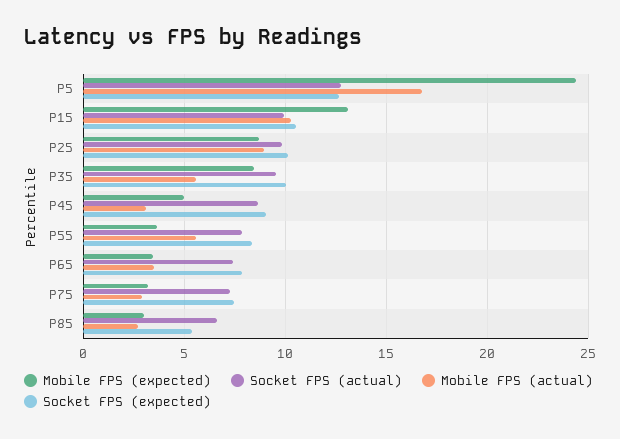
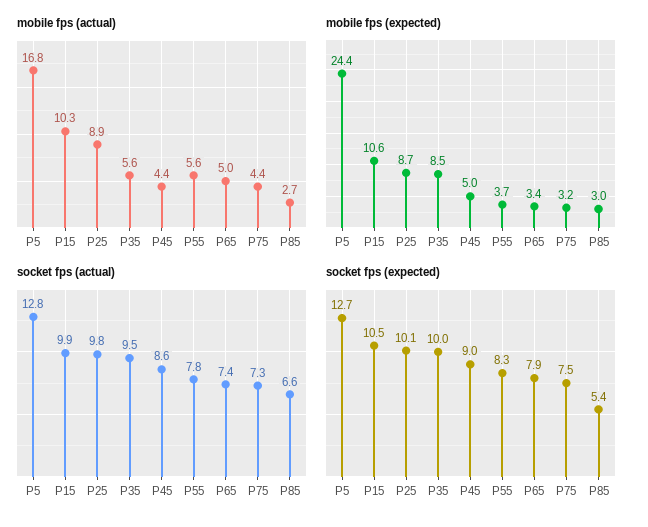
Mobile FPS (expected), P15: 13 -> 10.6
Mobile FPS (actual), P45: 3 -> 4.4
Mobile FPS (actual), P65: 3.5 -> 5
Mobile FPS (actual), P75: 3 -> 4.4

